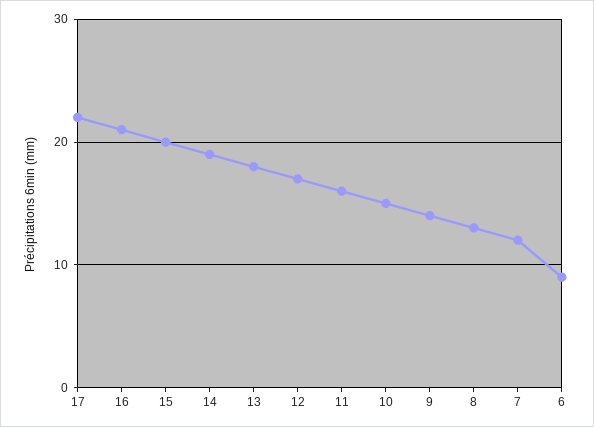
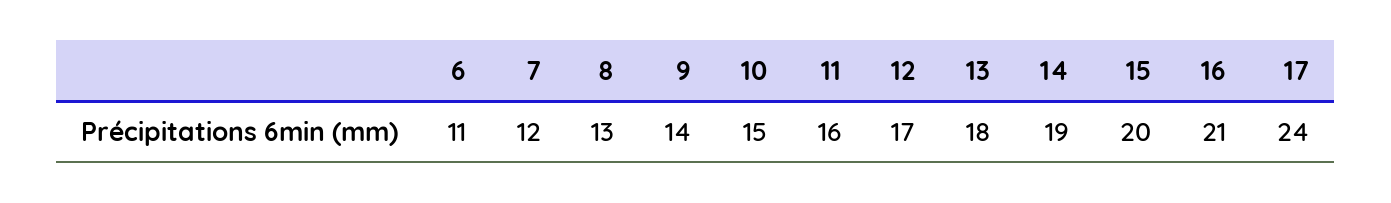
17: 22 -> 24
6: 9 -> 11

